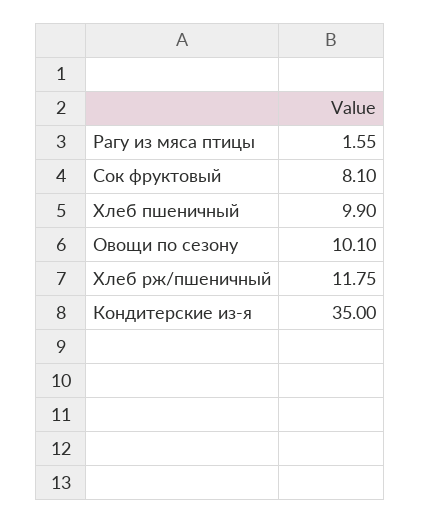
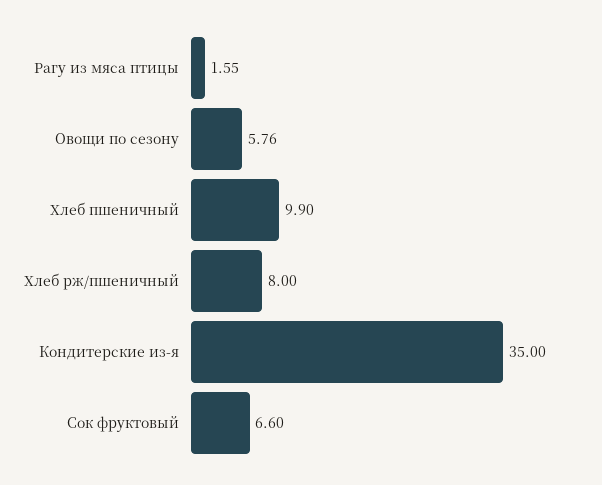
Сок фруктовый: 8.1 -> 6.6
Овощи по сезону: 10.1 -> 5.76
Хлеб рж/пшеничный: 11.75 -> 8

